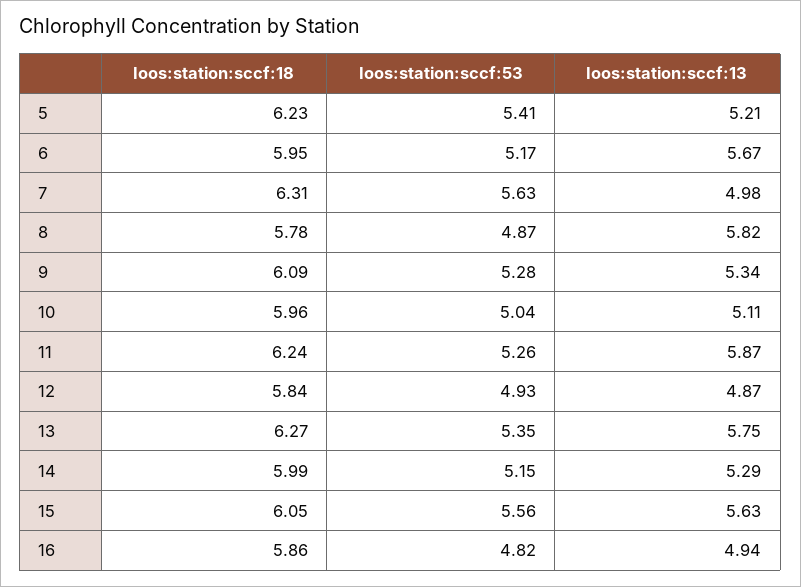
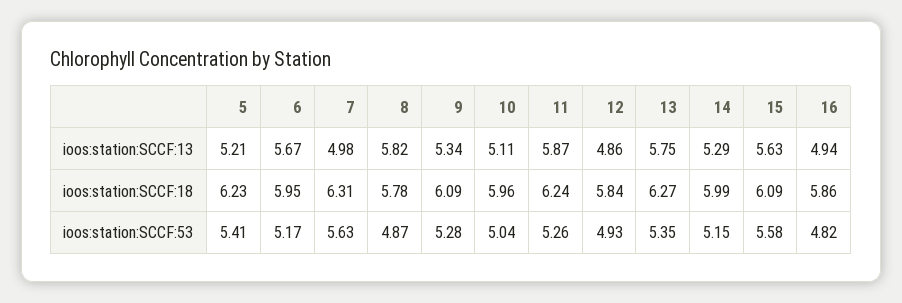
Ioos:station:sccf:13, 12: 4.87 -> 4.86
Ioos:station:sccf:18, 15: 6.05 -> 6.09
Ioos:station:sccf:53, 15: 5.56 -> 5.58

